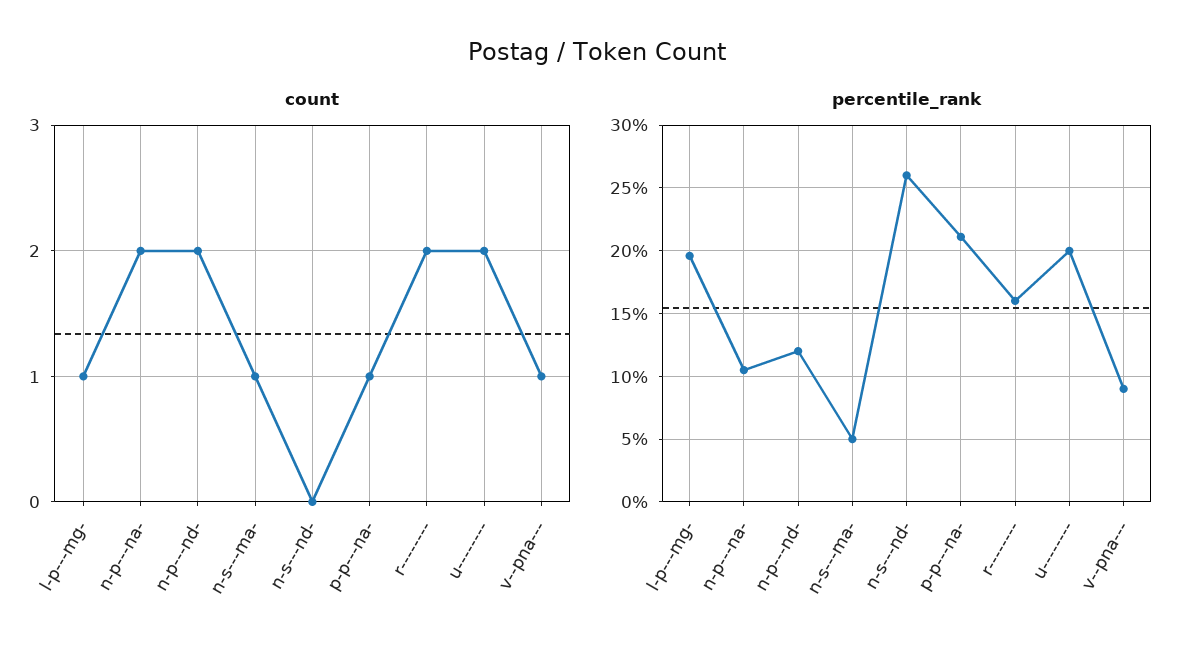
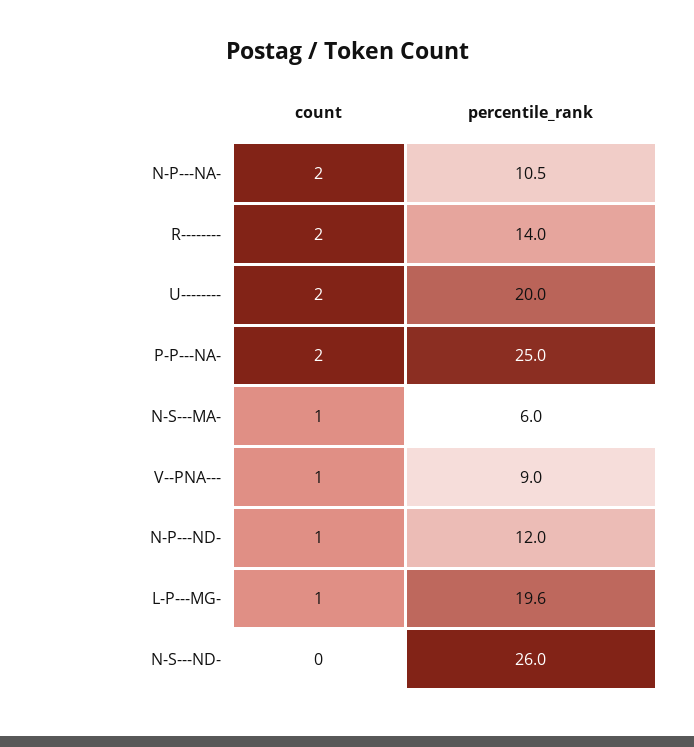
count, n-p---nd-: 2 -> 1
count, p-p---na-: 1 -> 2
percentile_rank, n-s---ma-: 5 -> 6
percentile_rank, p-p---na-: 21 -> 25
percentile_rank, r--------: 16 -> 14

